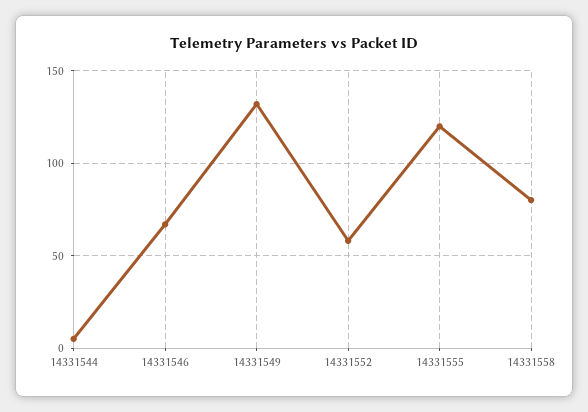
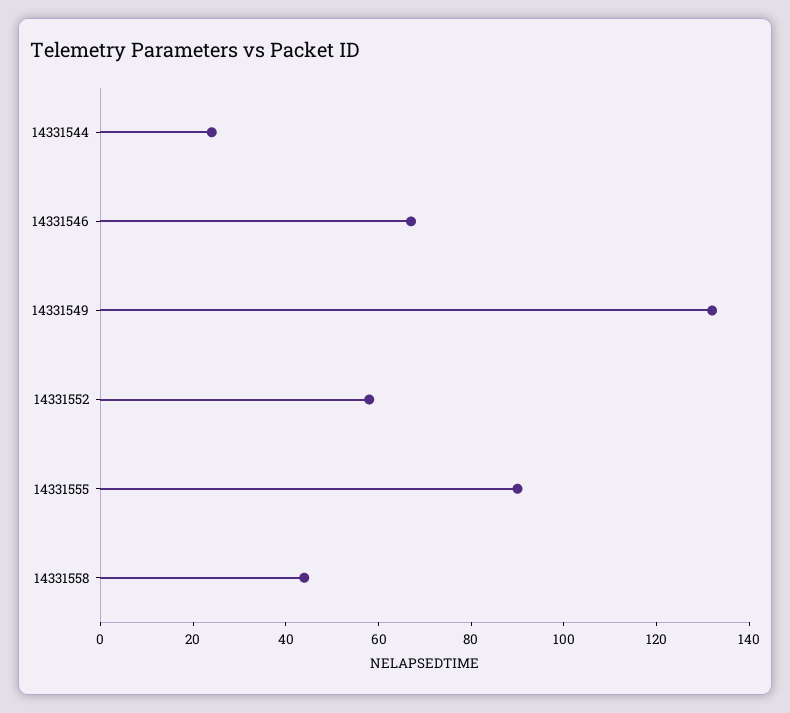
14331544: 5 -> 25
14331555: 120 -> 90
14331558: 80 -> 45

